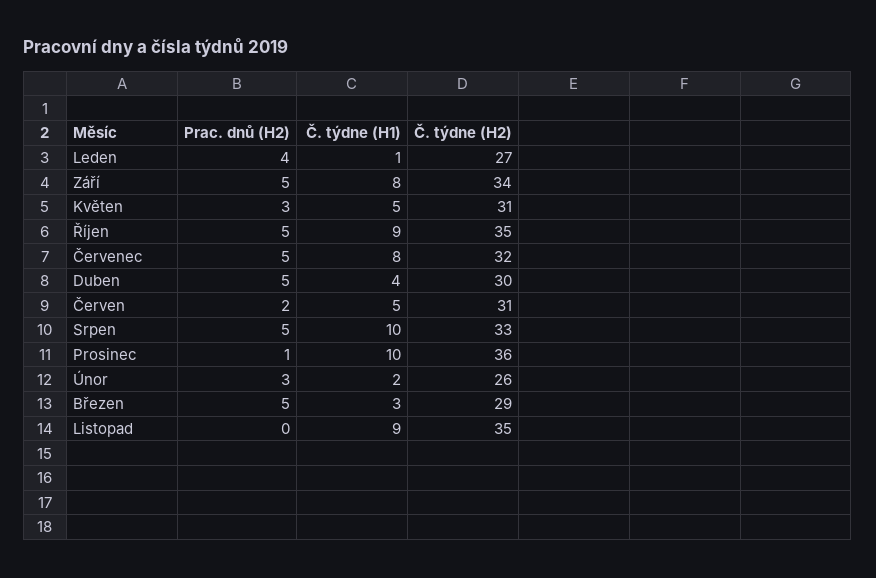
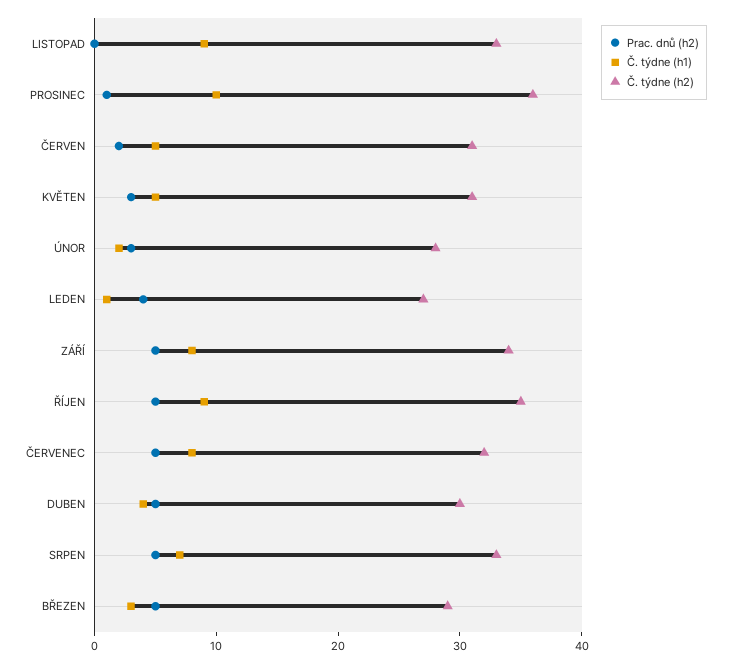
Č. týdne (H1), Srpen: 10 -> 7
Č. týdne (H2), Únor: 26 -> 28
Č. týdne (H2), Listopad: 35 -> 33

